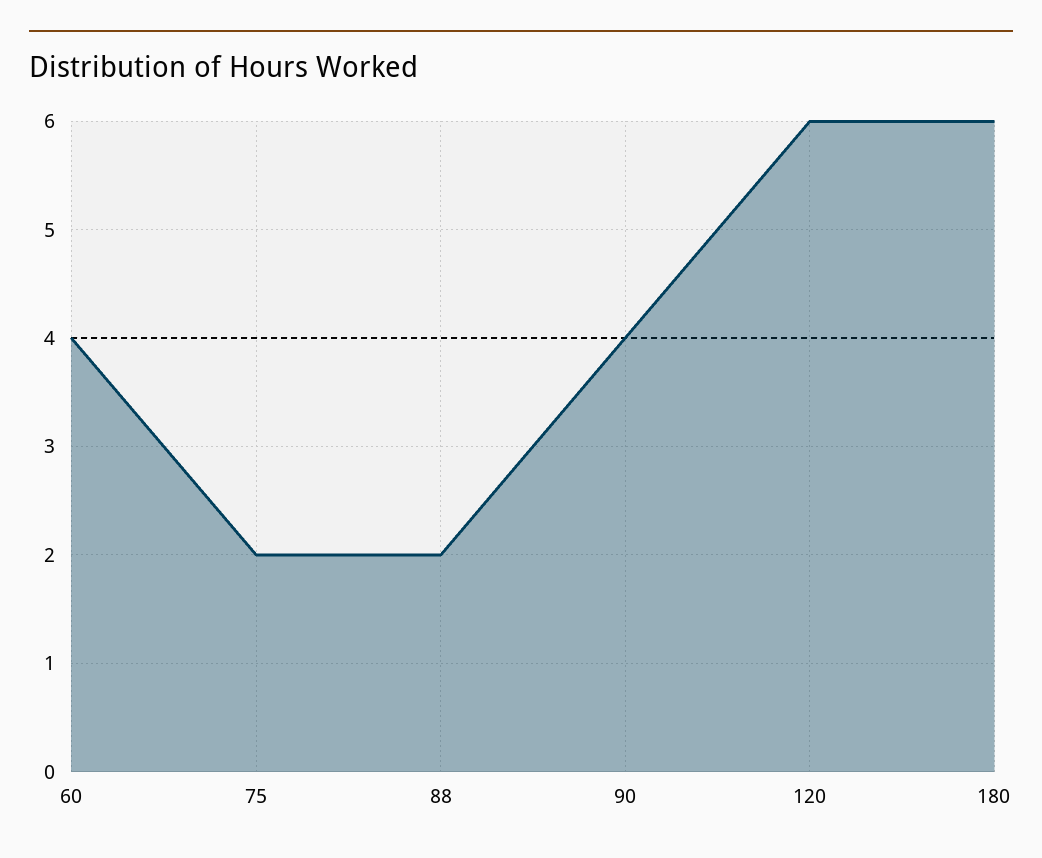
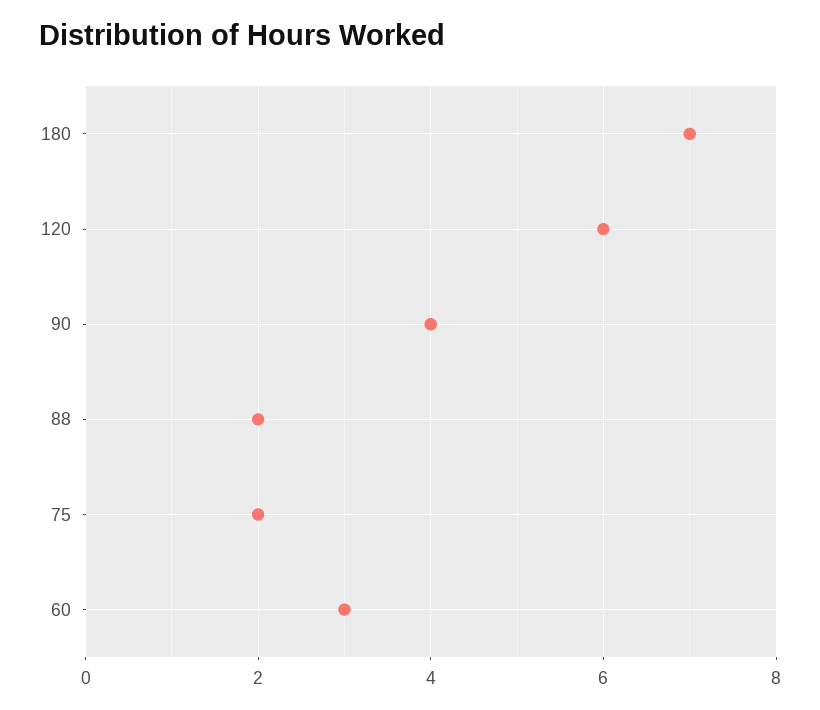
60: 4 -> 3
180: 6 -> 7

